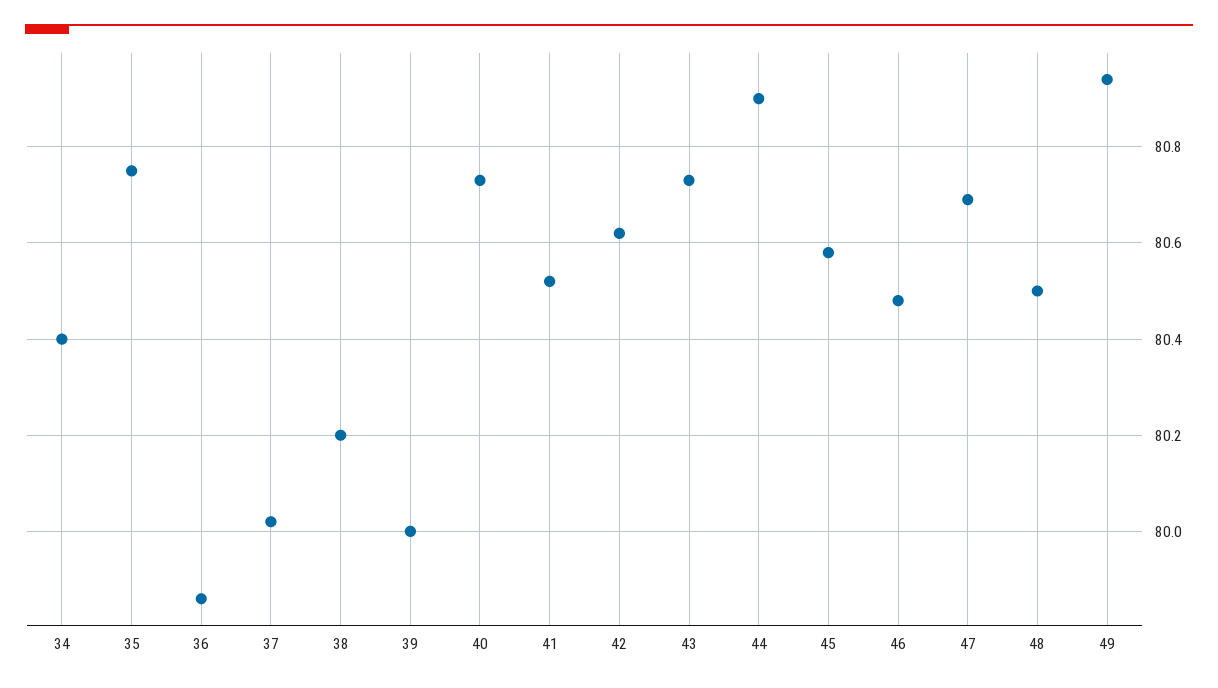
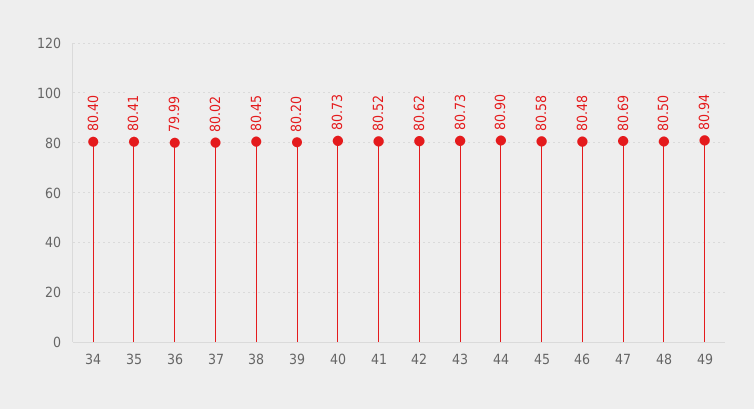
35: 80.75 -> 80.41
36: 79.85 -> 79.99
38: 80.2 -> 80.45
39: 80 -> 80.2

